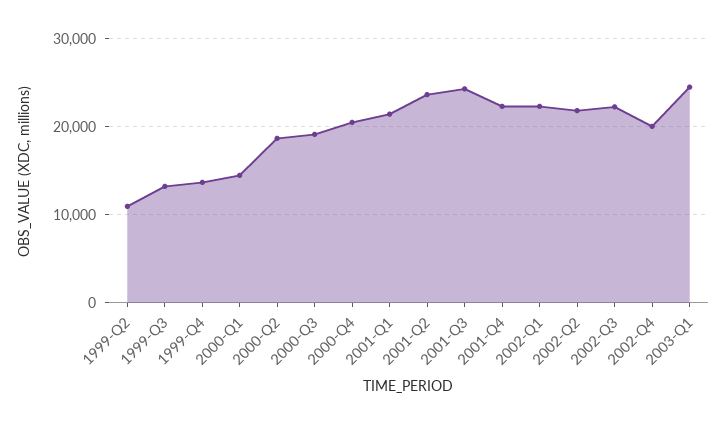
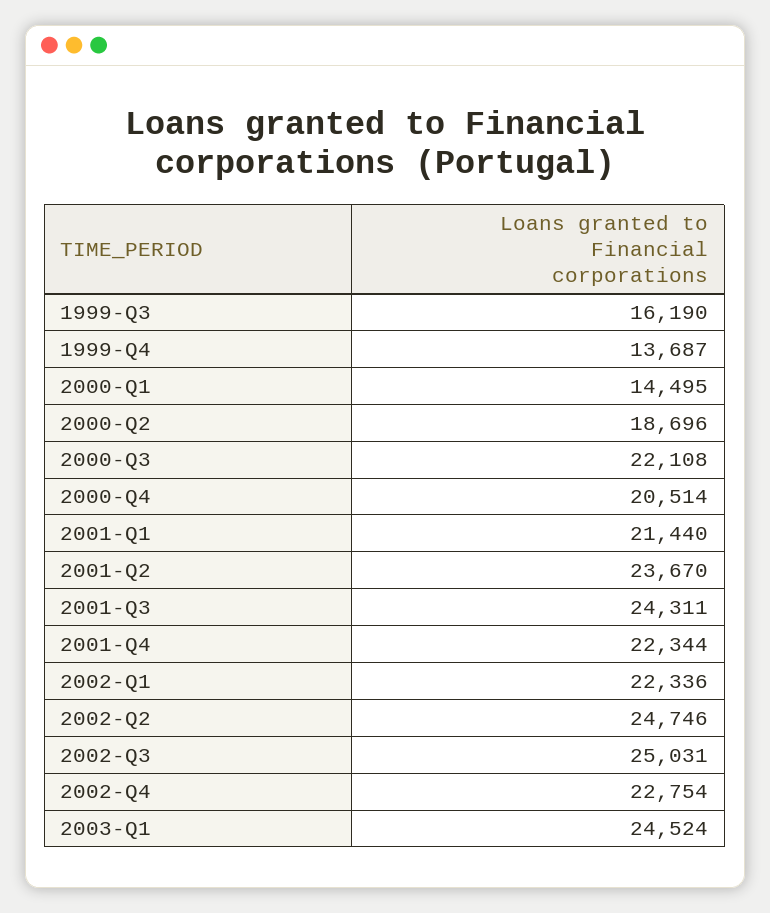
1999-Q2: 11000 -> none
1999-Q3: 13000 -> 16190
2000-Q3: 19000 -> 22108
2002-Q2: 22000 -> 24746
2002-Q3: 22000 -> 25031
2002-Q4: 20000 -> 22754

